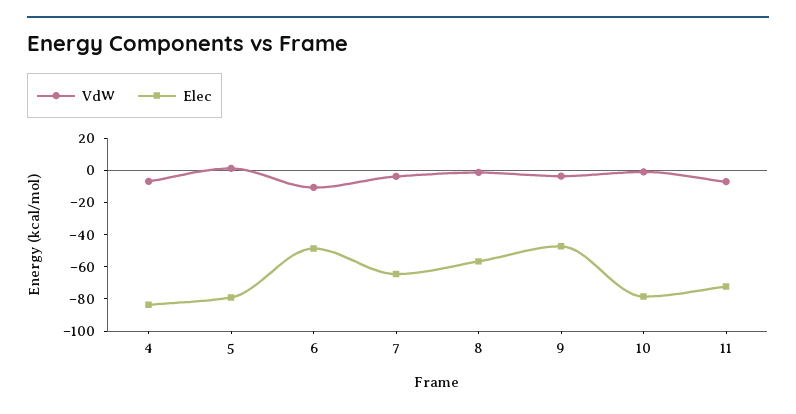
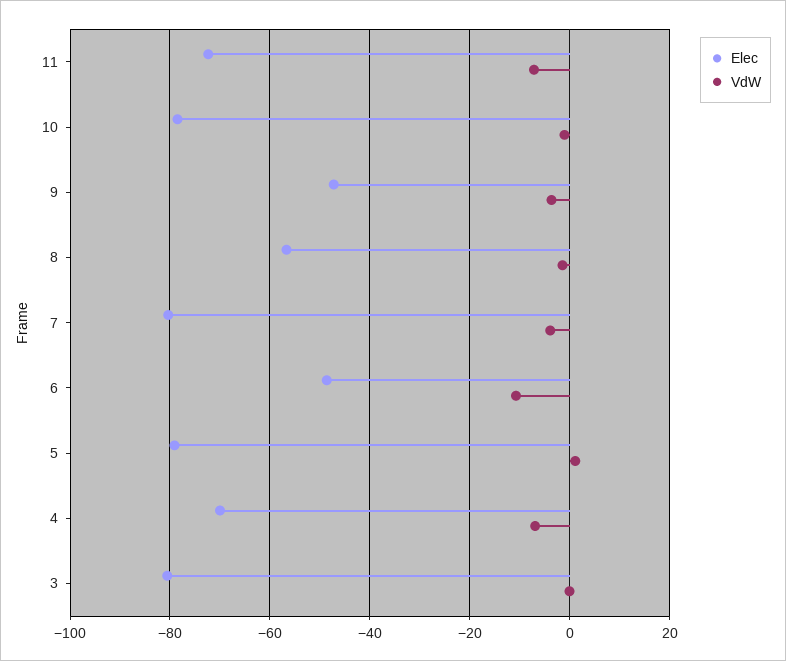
Elec, 4: -85 -> -70
Elec, 7: -65 -> -80
Elec, 3: none -> -80
VdW, 3: none -> 0

